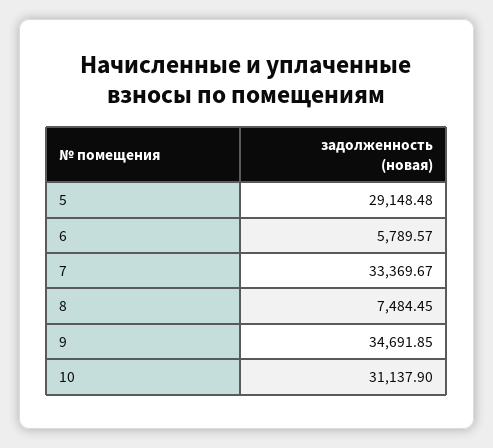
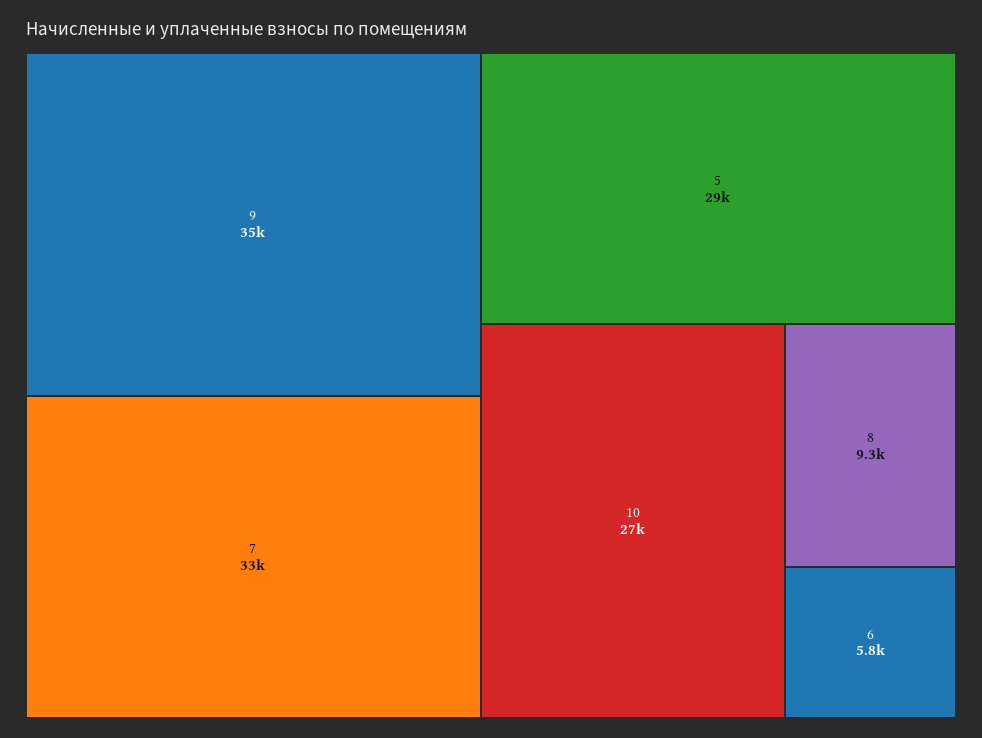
8: 7484.45 -> 9300
10: 31137.9 -> 27000

